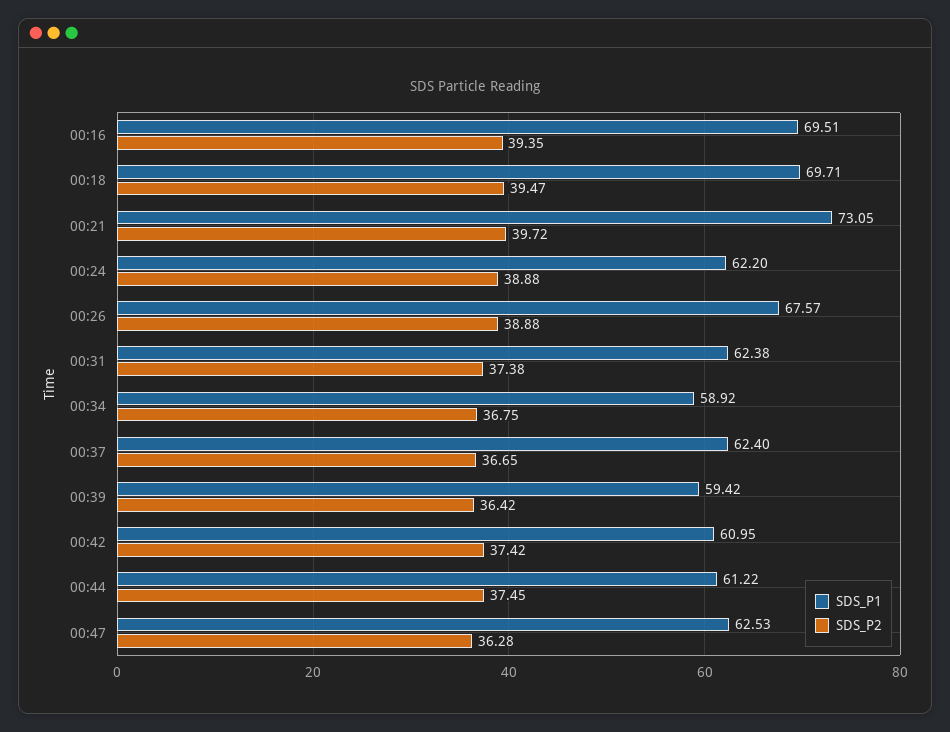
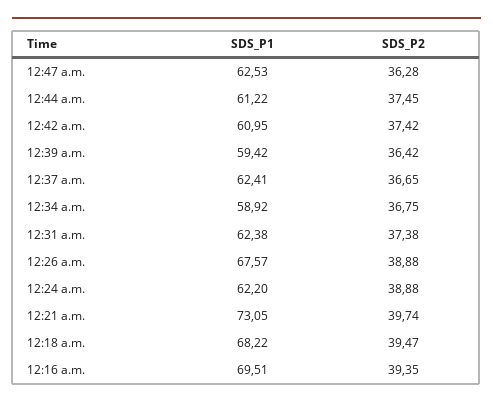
SDS_P1, 00:18: 69.71 -> 68.22
SDS_P2, 00:21: 39.72 -> 39.74
SDS_P1, 00:37: 62.4 -> 62.41

